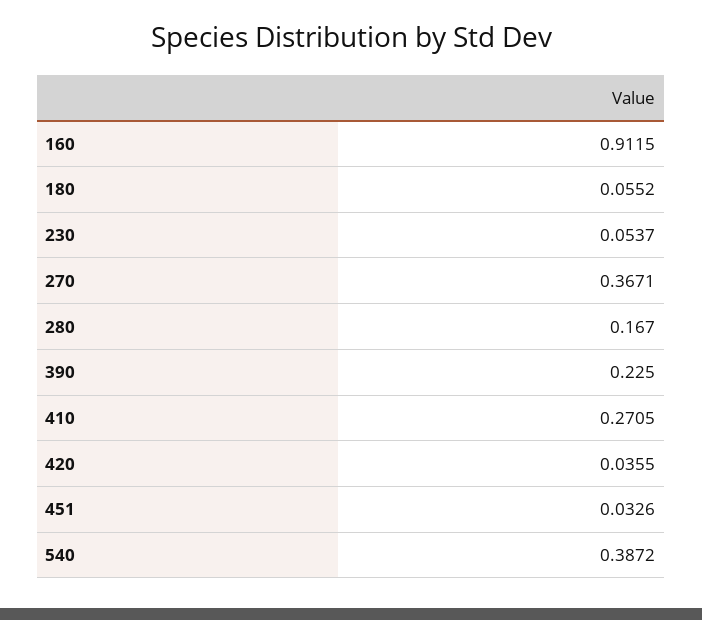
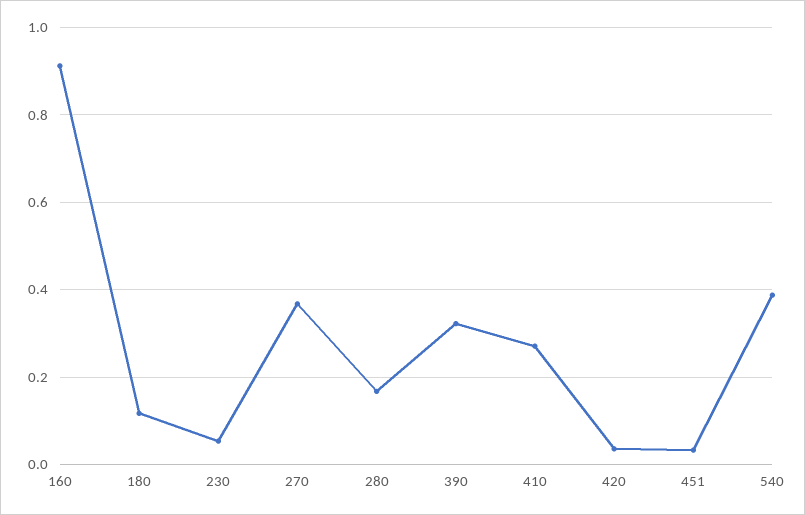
180: 0.0552 -> 0.12
390: 0.225 -> 0.32

